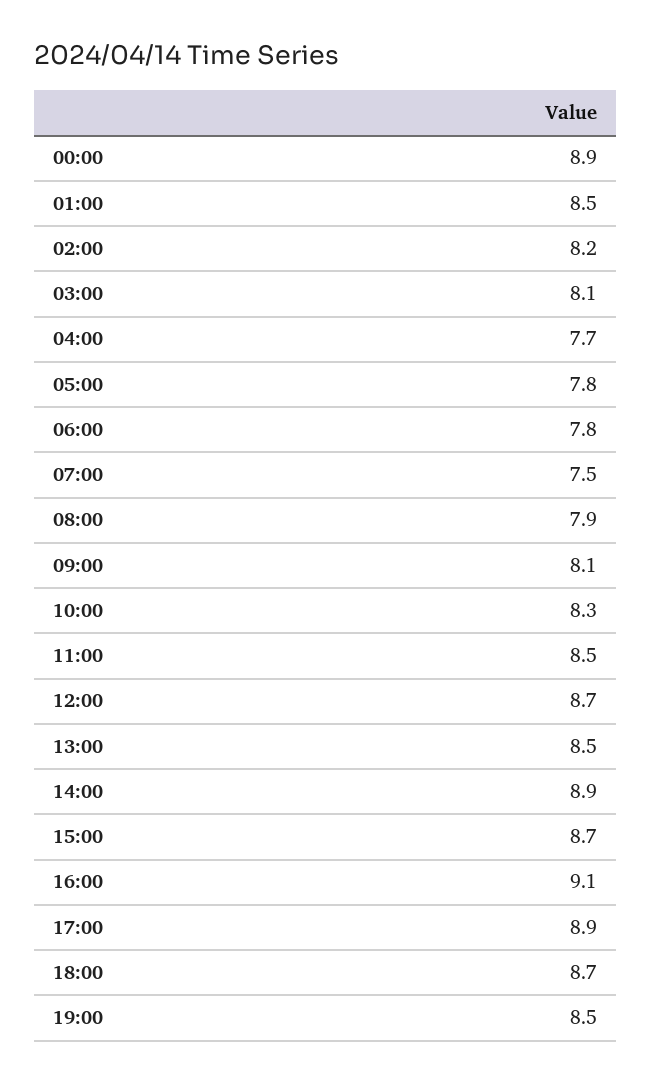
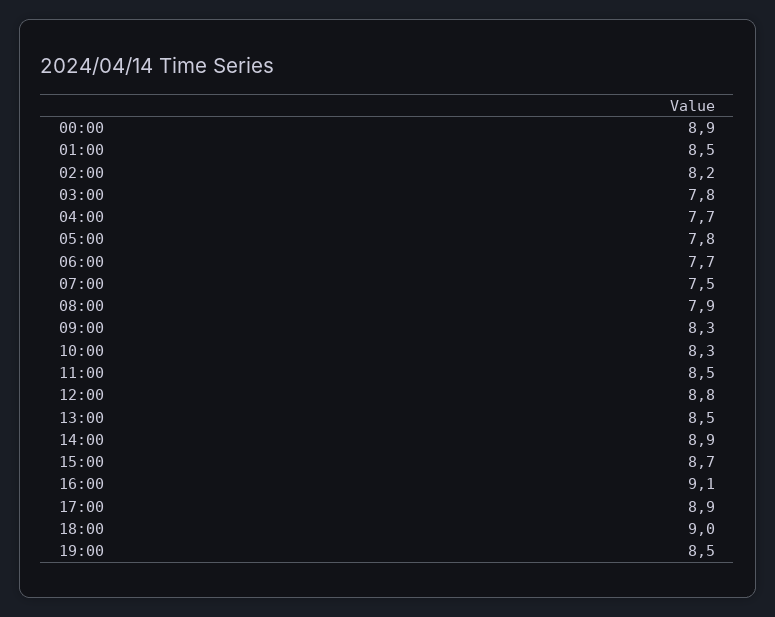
03:00: 8.1 -> 7.8
06:00: 7.8 -> 7.7
09:00: 8.1 -> 8.3
12:00: 8.7 -> 8.8
18:00: 8.7 -> 9

